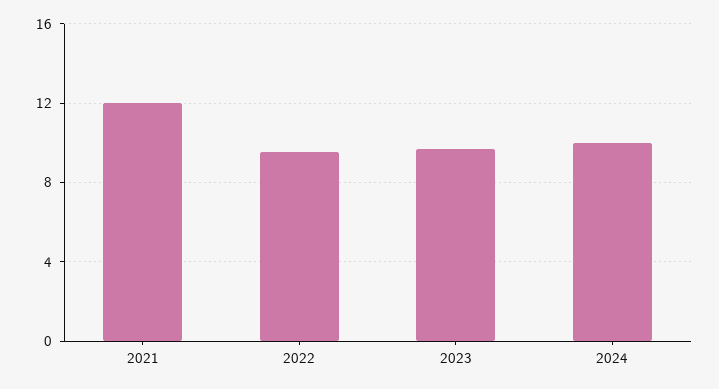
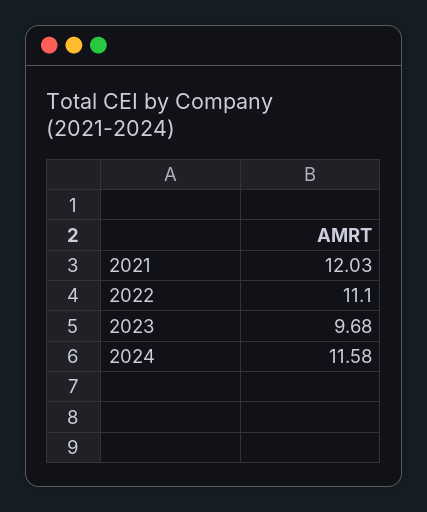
2022: 9.5 -> 11.1
2024: 10 -> 11.58

